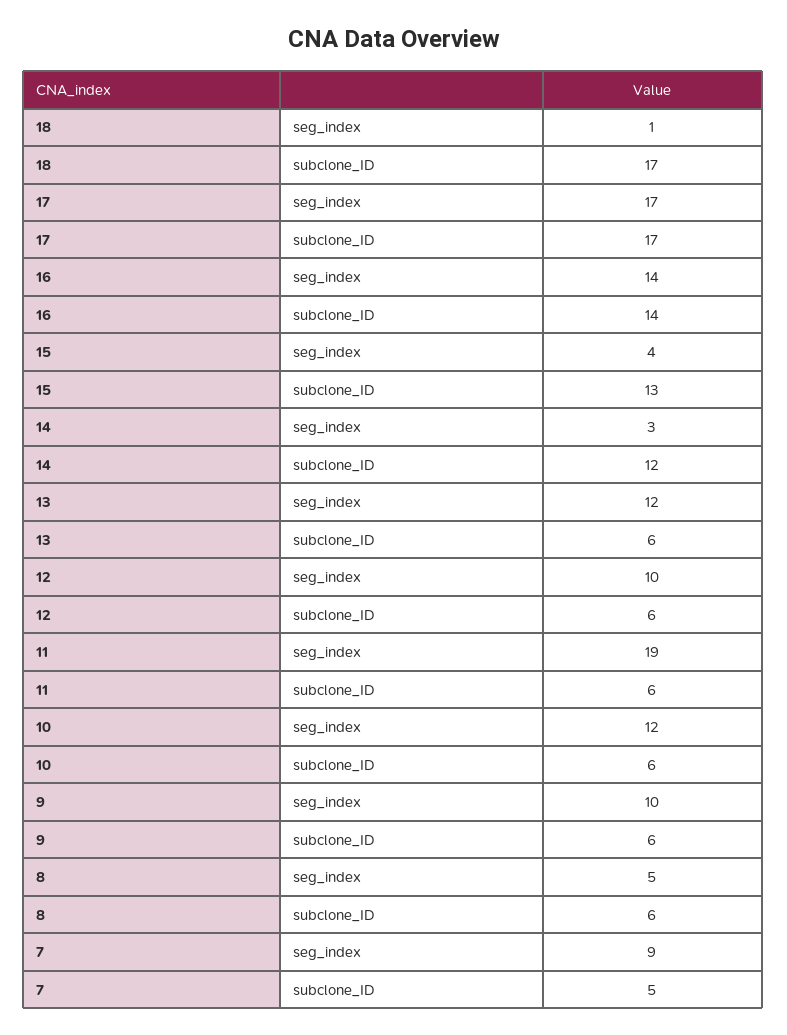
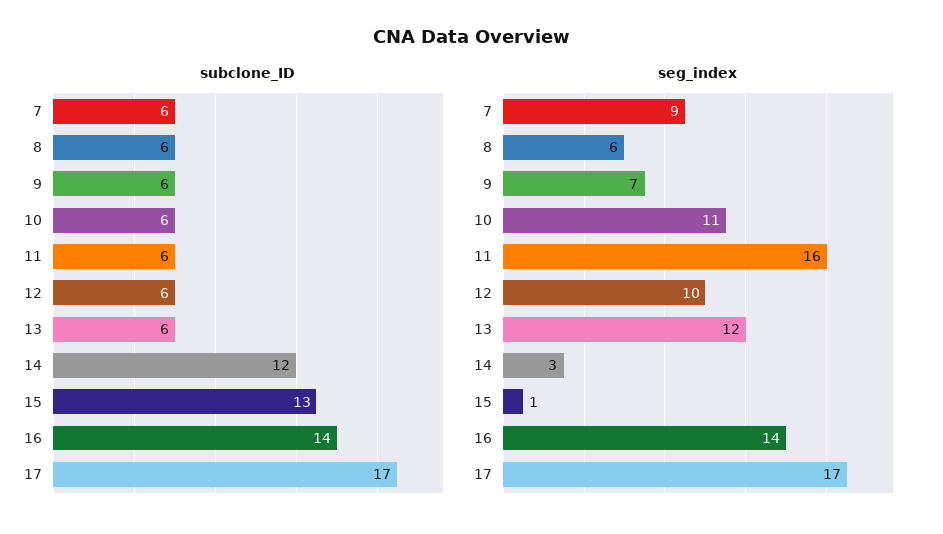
seg_index, 18: 1 -> none
subclone_ID, 18: 17 -> none
seg_index, 15: 4 -> 1
seg_index, 11: 19 -> 16
seg_index, 10: 12 -> 11
seg_index, 9: 10 -> 7
seg_index, 8: 5 -> 6
subclone_ID, 7: 5 -> 6

